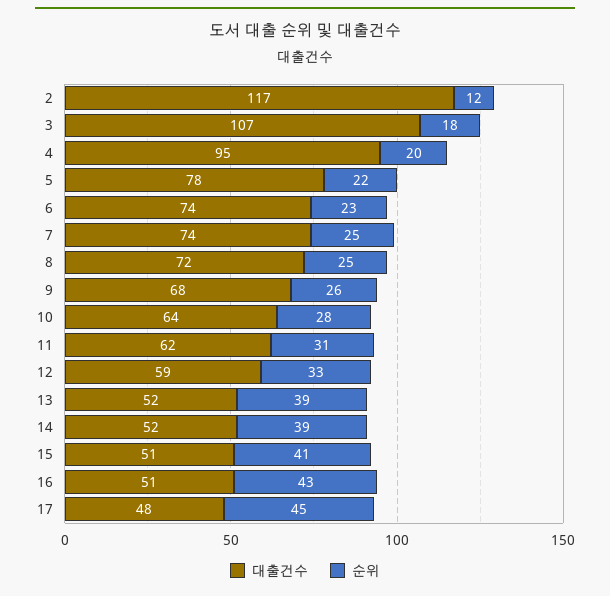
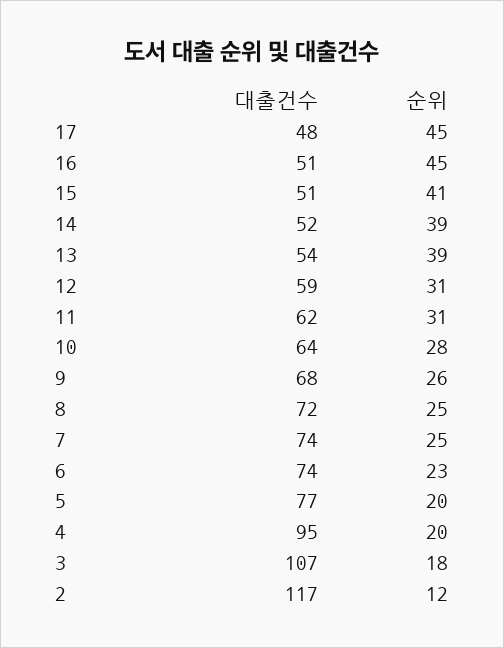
대출건수, 5: 78 -> 77
순위, 5: 22 -> 20
순위, 12: 33 -> 31
대출건수, 13: 52 -> 54
순위, 16: 43 -> 45

